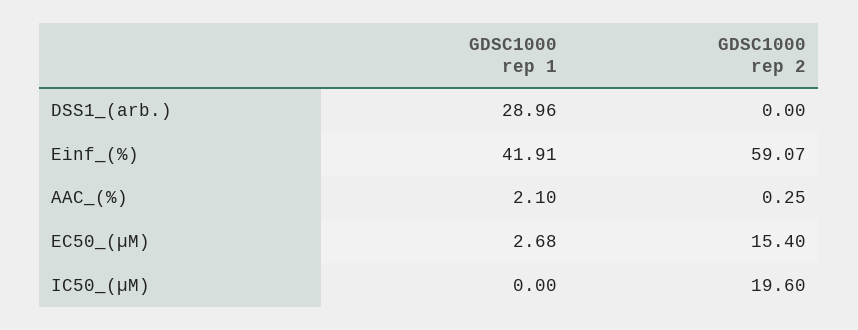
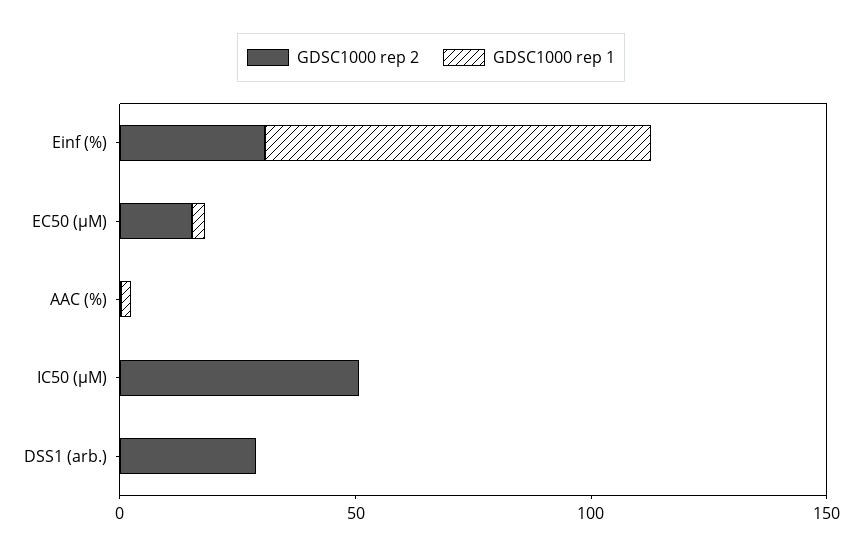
GDSC1000 rep 1, DSS1_(arb.): 28.96 -> 0
GDSC1000 rep 2, DSS1_(arb.): 0 -> 30
GDSC1000 rep 1, Einf_(%): 41.91 -> 80
GDSC1000 rep 2, Einf_(%): 59.07 -> 30
GDSC1000 rep 2, IC50_(µM): 19.6 -> 50

